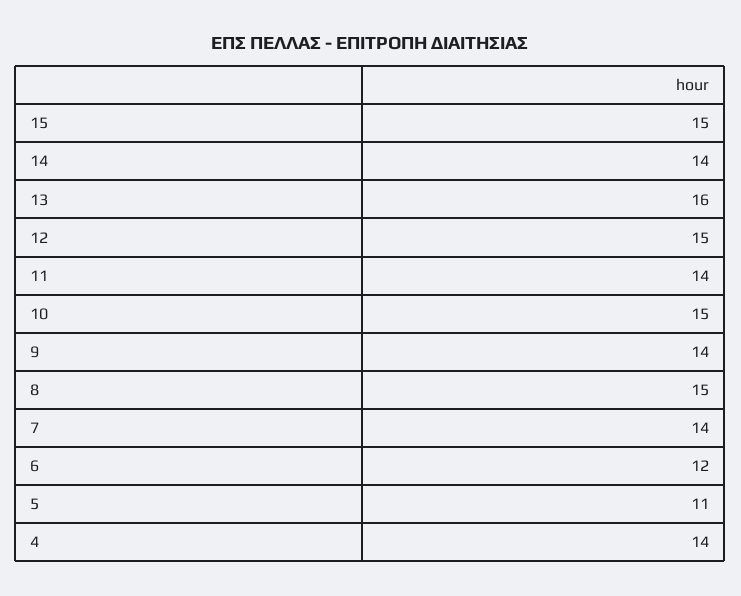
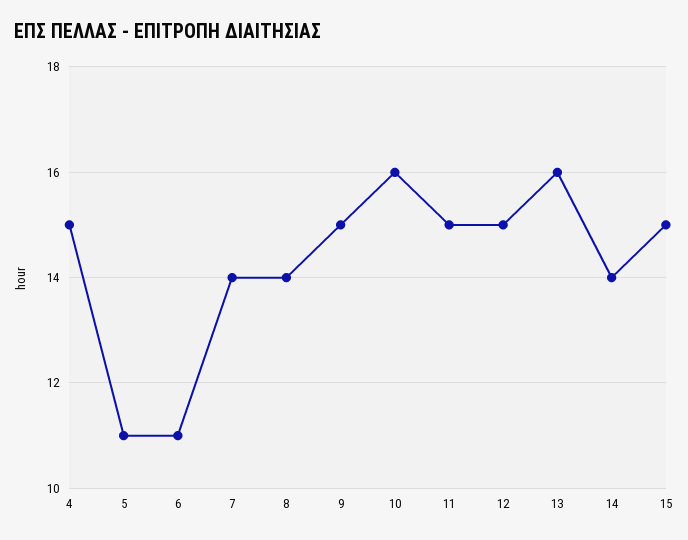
11: 14 -> 15
10: 15 -> 16
9: 14 -> 15
8: 15 -> 14
6: 12 -> 11
4: 14 -> 15

